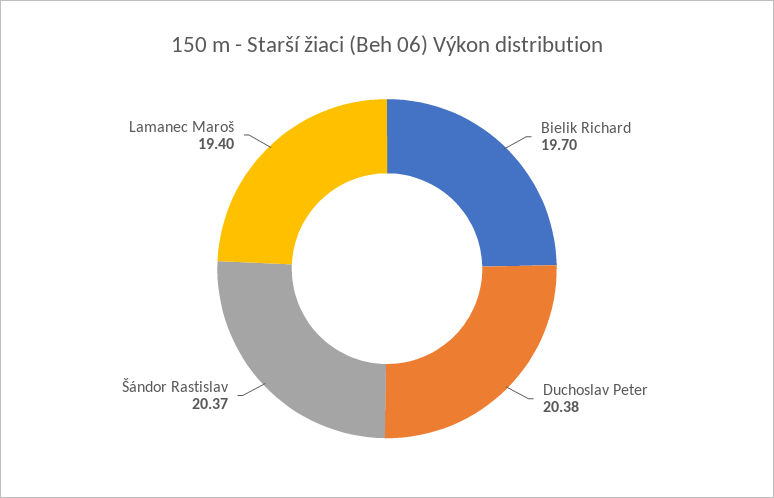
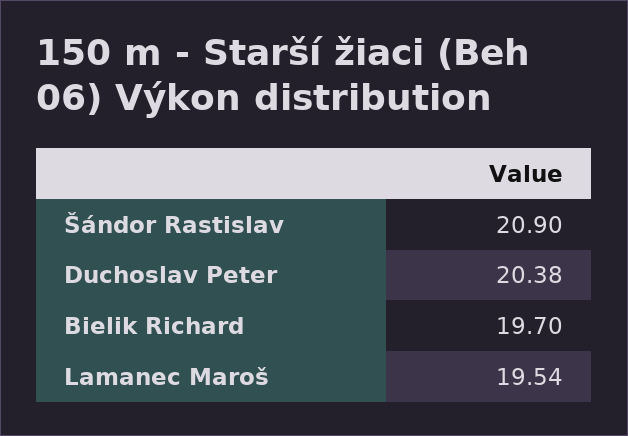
Šándor Rastislav: 20.37 -> 20.9
Lamanec Maroš: 19.4 -> 19.54

